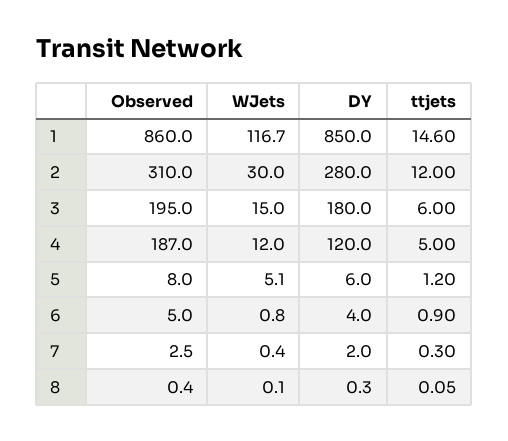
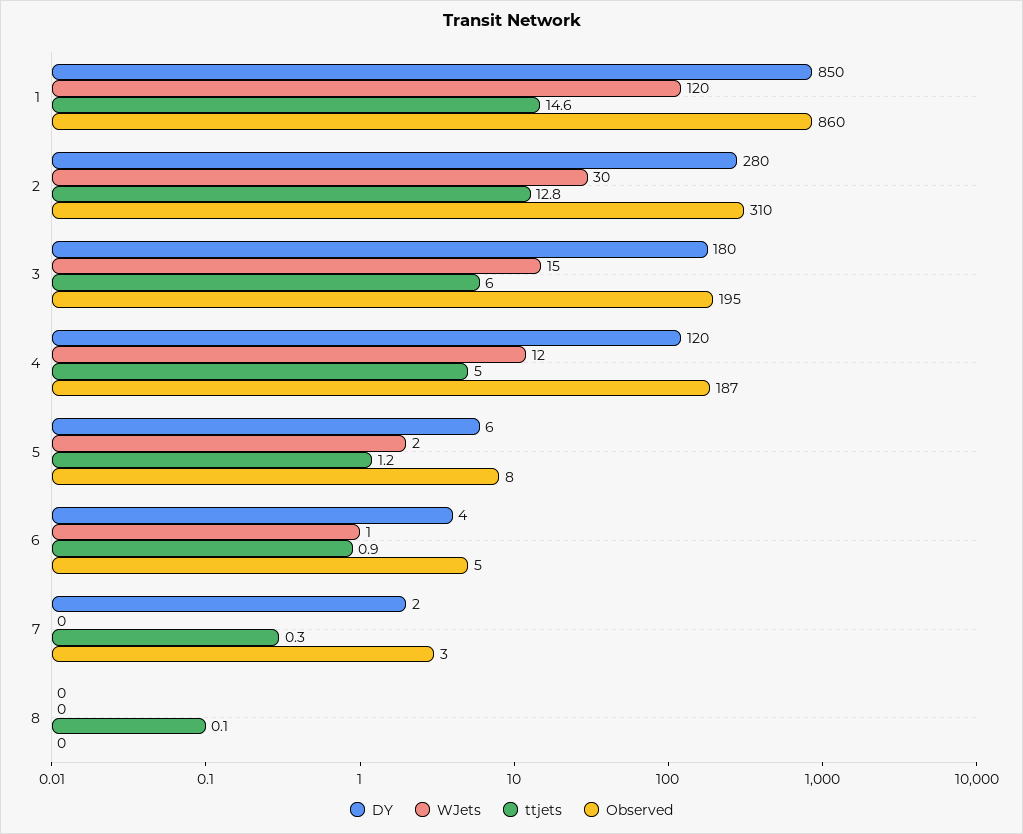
WJets, 1: 116.7 -> 120
ttjets, 2: 12 -> 12.8
WJets, 5: 5.1 -> 2

